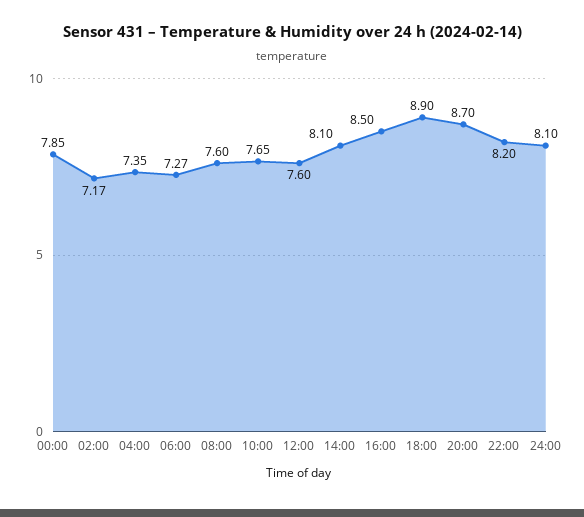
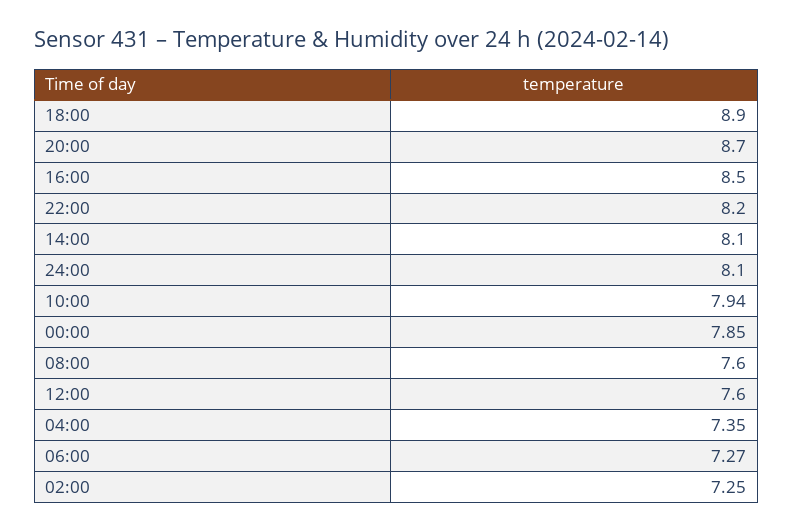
02:00: 7.17 -> 7.25
10:00: 7.65 -> 7.94

